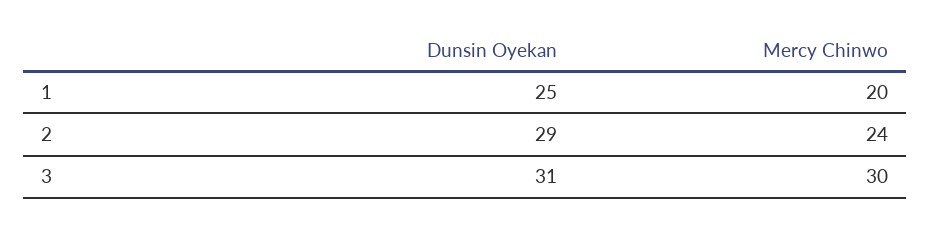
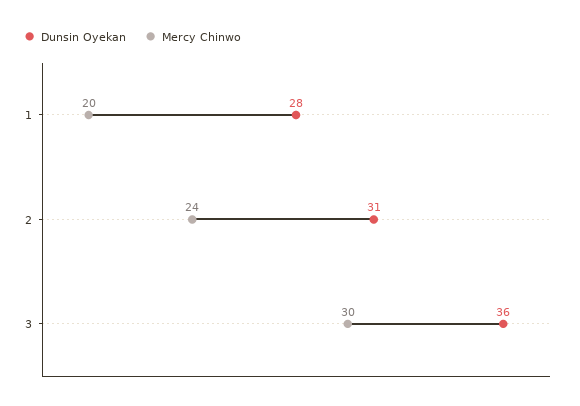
Dunsin Oyekan, 1: 25 -> 28
Dunsin Oyekan, 2: 29 -> 31
Dunsin Oyekan, 3: 31 -> 36

